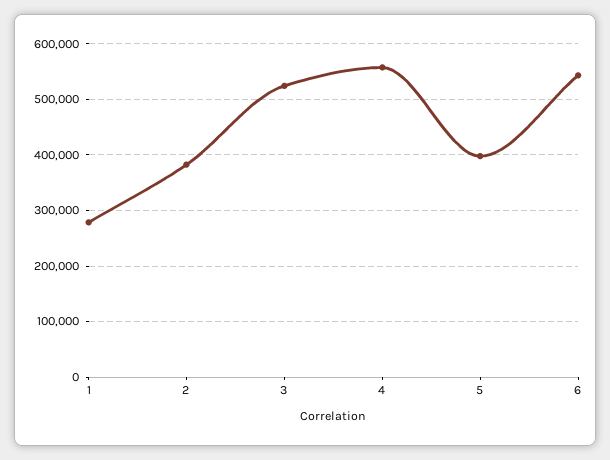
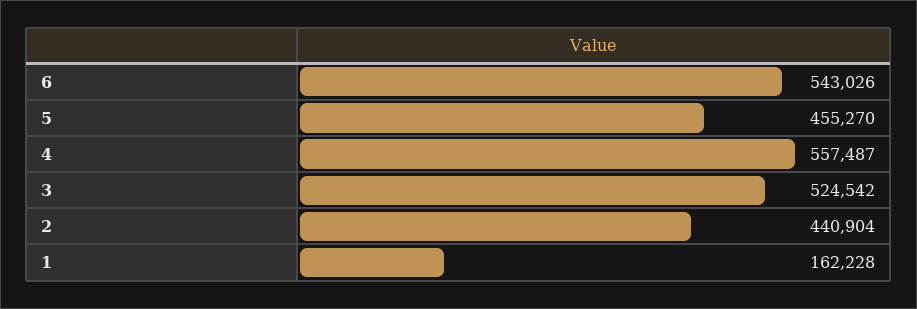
1: 280000 -> 162228
2: 380000 -> 440904
5: 400000 -> 455270

